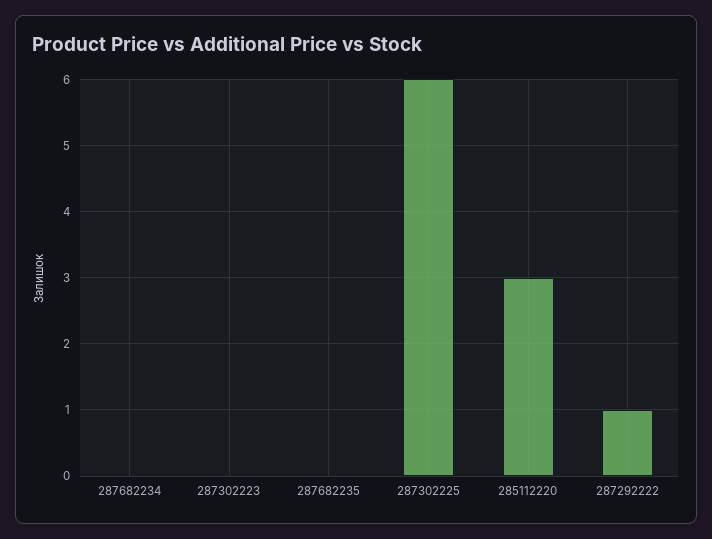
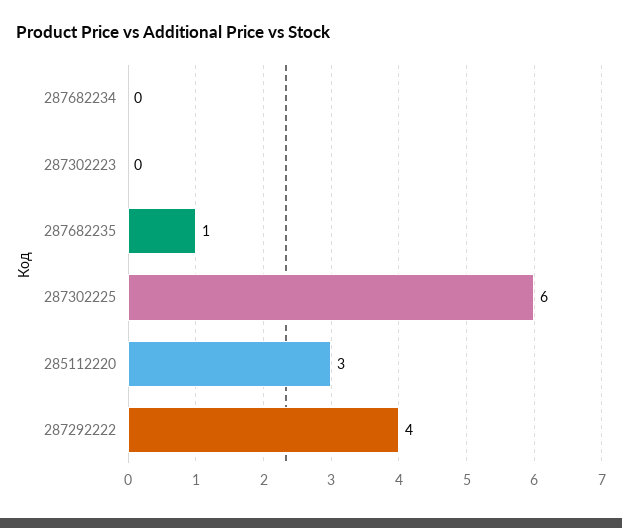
287682235: 0 -> 1
287292222: 1 -> 4

